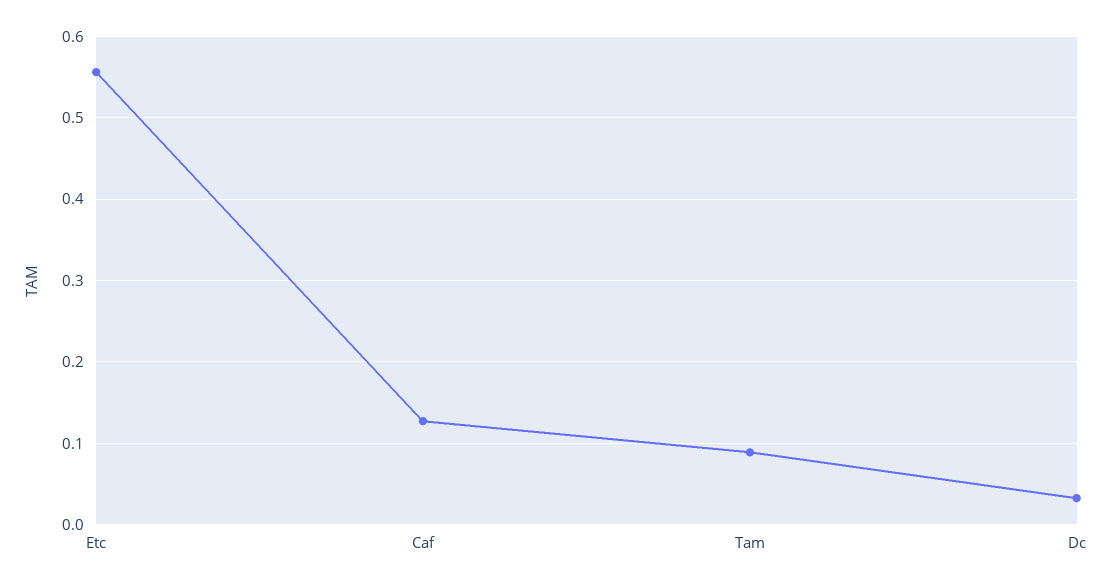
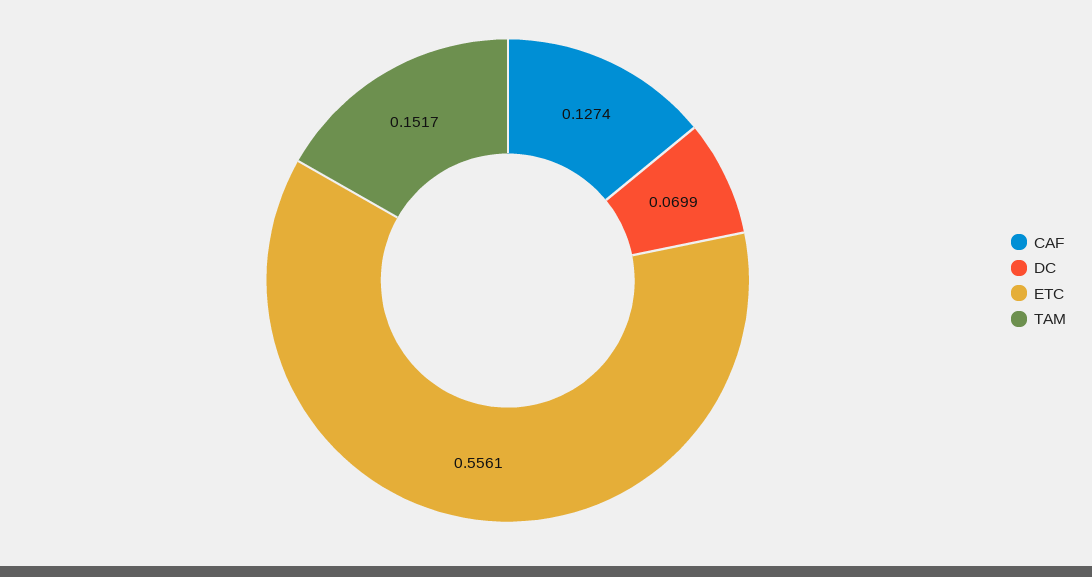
Tam: 0.09 -> 0.1517
Dc: 0.03 -> 0.0699

